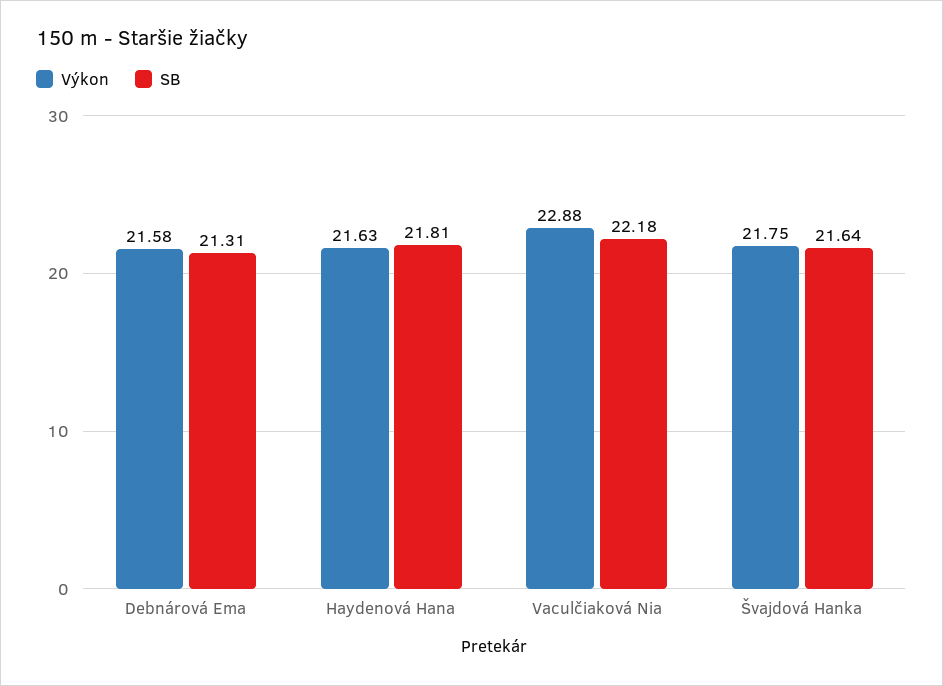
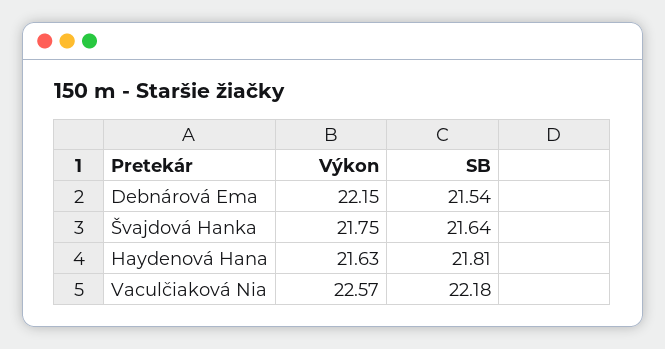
Výkon, Debnárová Ema: 21.58 -> 22.15
SB, Debnárová Ema: 21.31 -> 21.54
Výkon, Vaculčiaková Nia: 22.88 -> 22.57

